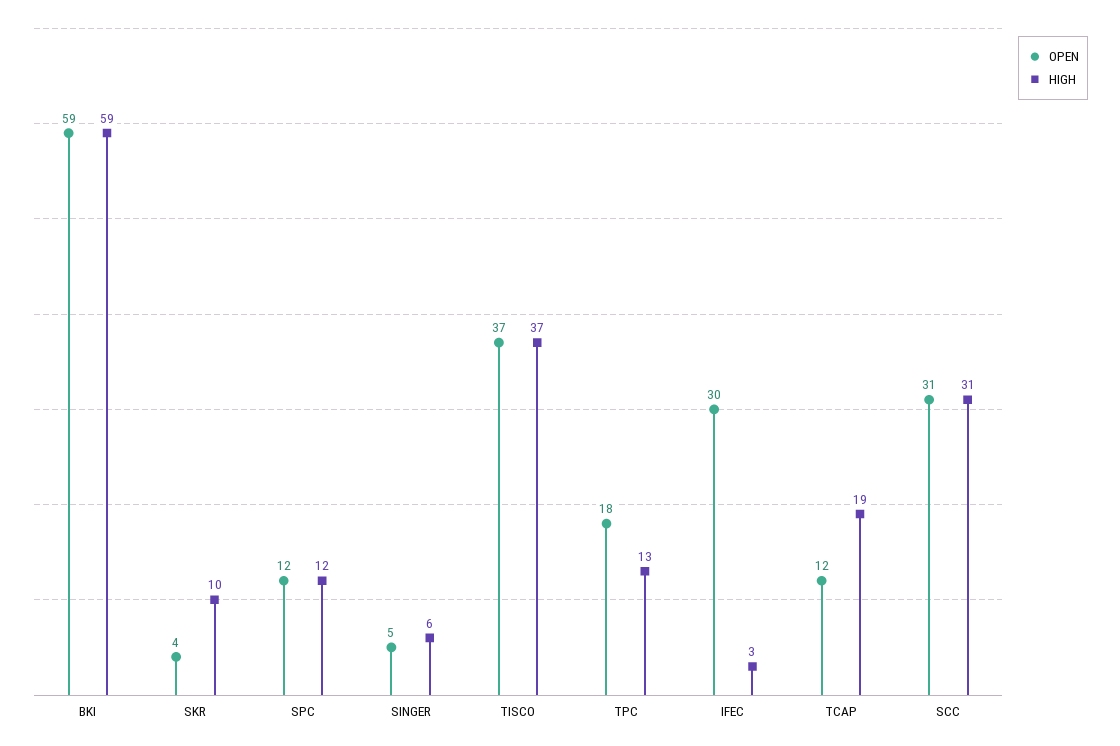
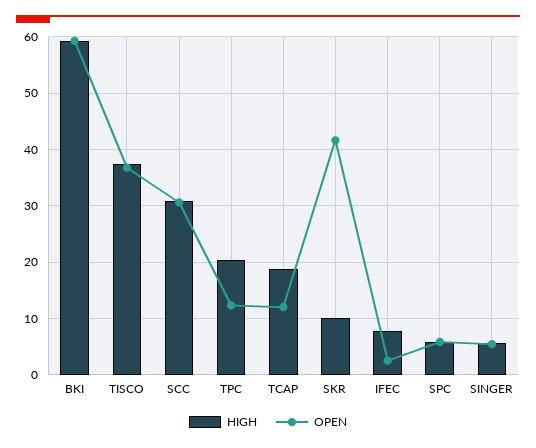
OPEN, SKR: 4 -> 42
OPEN, SPC: 12 -> 6
HIGH, SPC: 12 -> 6
OPEN, TPC: 18 -> 12
HIGH, TPC: 13 -> 20
OPEN, IFEC: 30 -> 2
HIGH, IFEC: 3 -> 8

